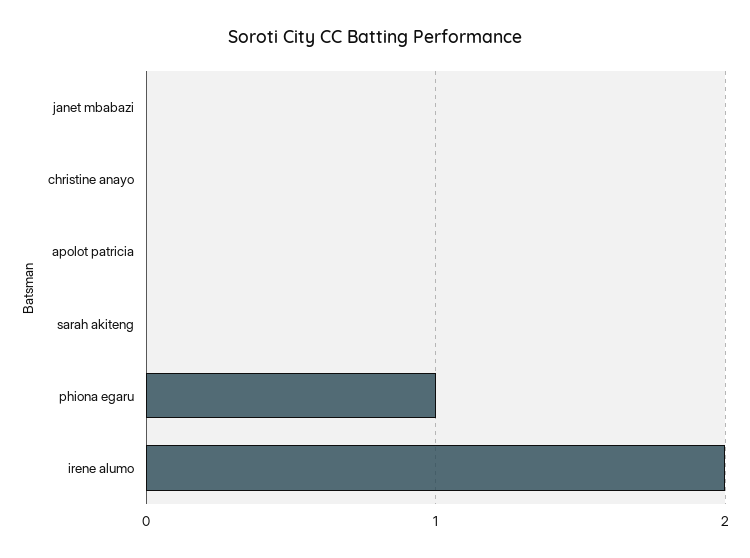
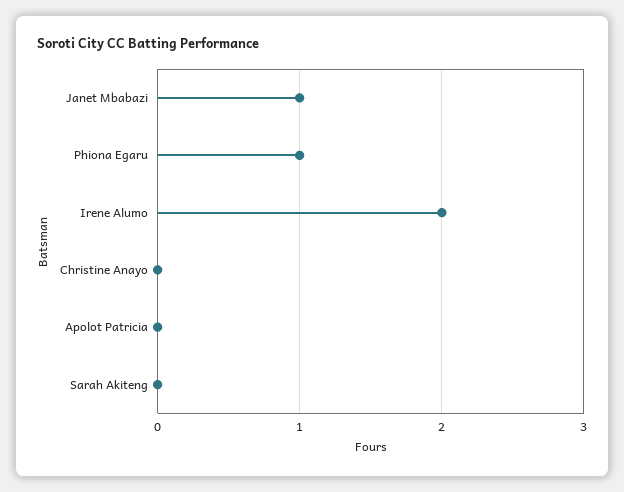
janet mbabazi: 0 -> 1

